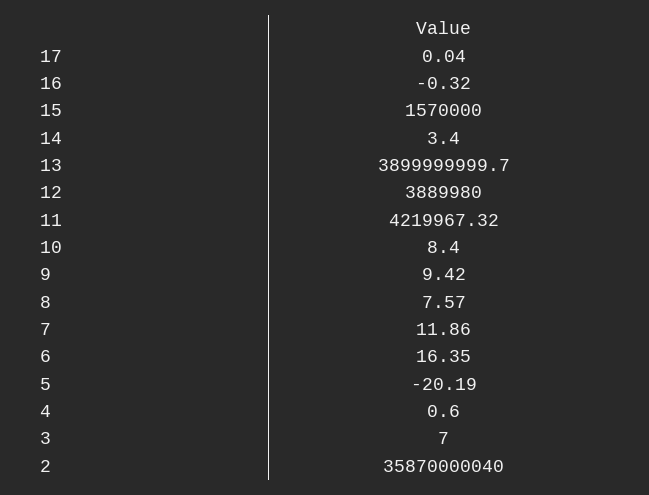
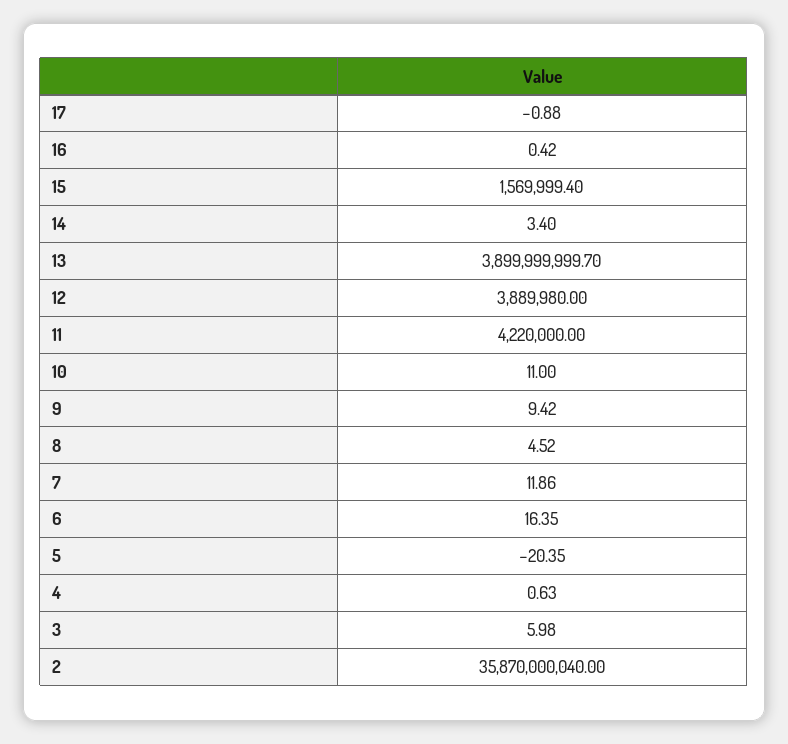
17: 0.04 -> -0.88
16: -0.32 -> 0.42
15: 1570000 -> 1569999.4
11: 4219967.32 -> 4220000
10: 8.4 -> 11
8: 7.57 -> 4.52
5: -20.19 -> -20.35
4: 0.6 -> 0.63
3: 7 -> 5.98

